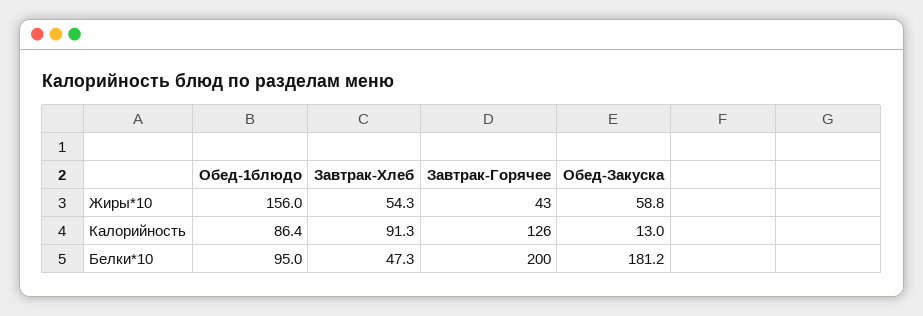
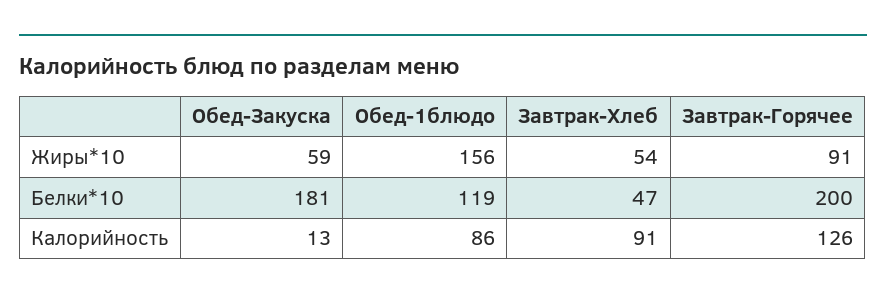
Завтрак-Горячее, Жиры*10: 43 -> 91
Обед-1блюдо, Белки*10: 95 -> 119

